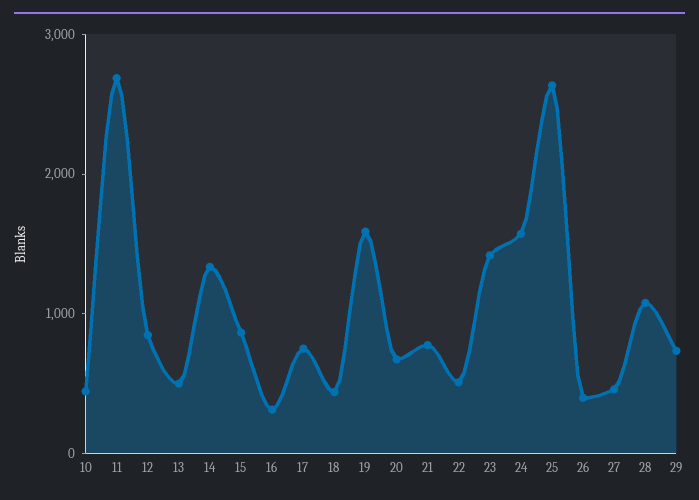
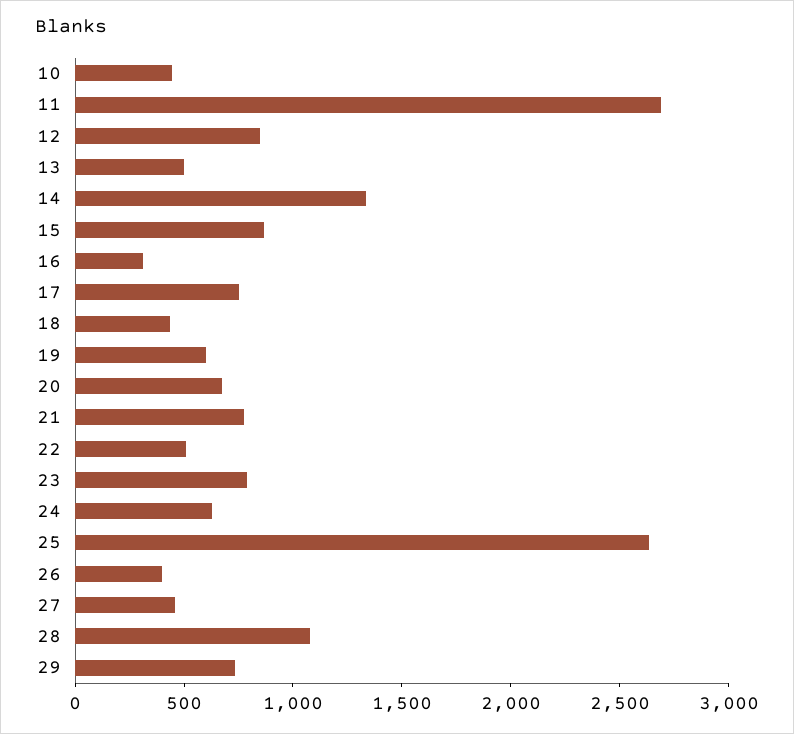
19: 1600 -> 600
23: 1400 -> 800
24: 1600 -> 600

